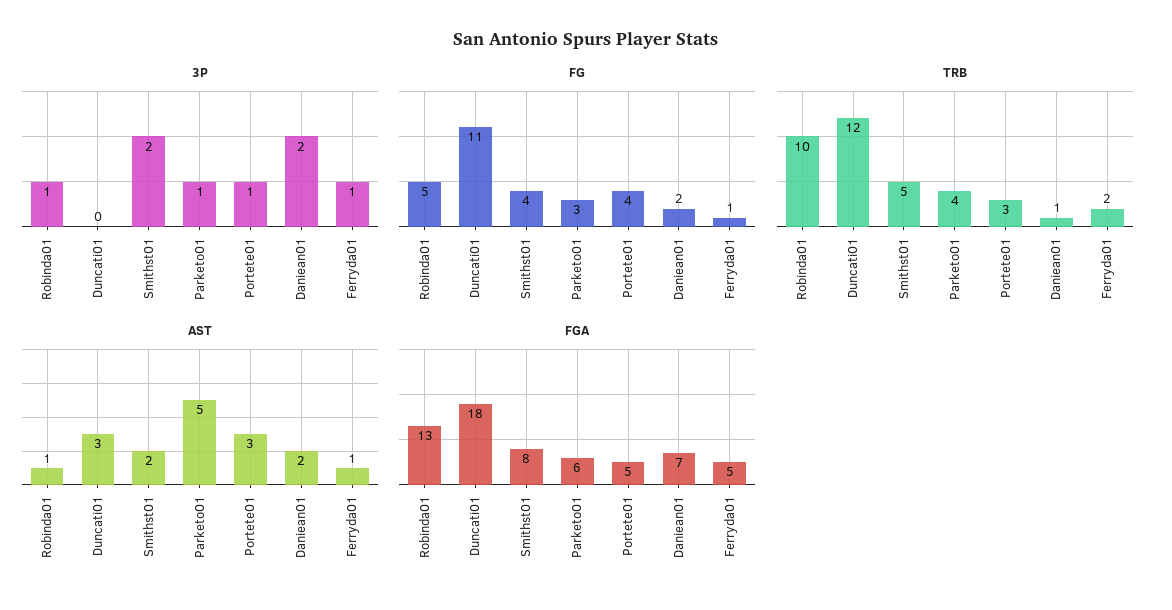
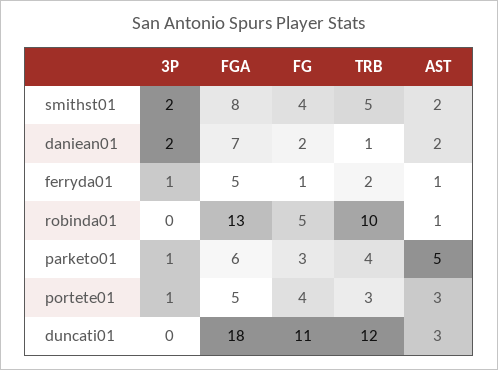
3P, Robinda01: 1 -> 0

